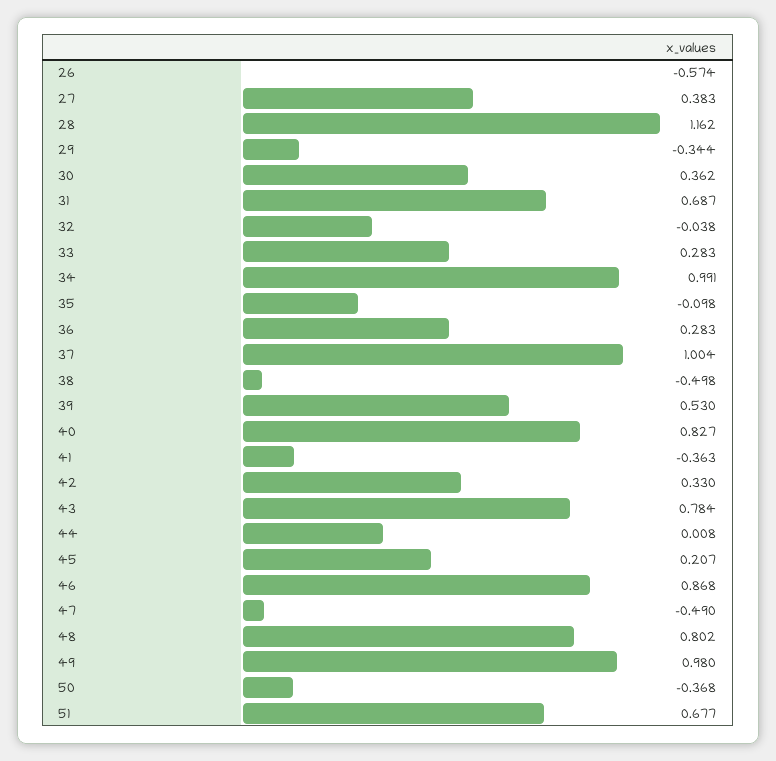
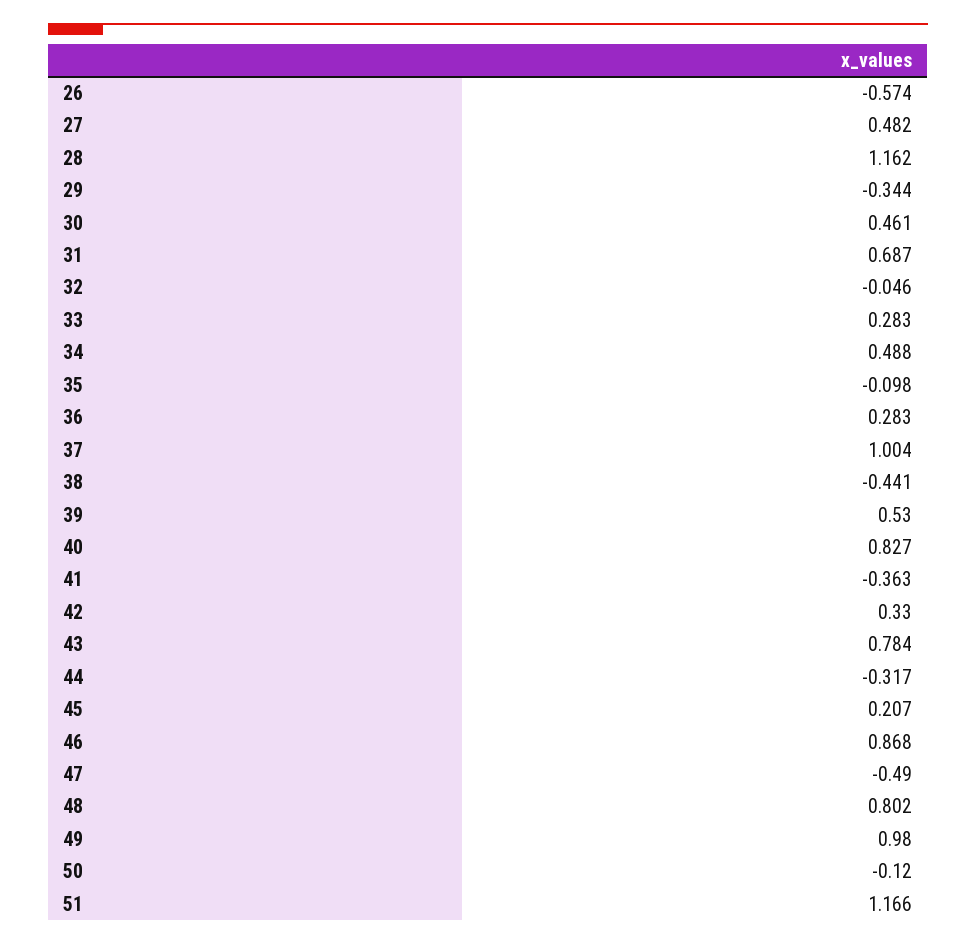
27: 0.383 -> 0.482
30: 0.362 -> 0.461
32: -0.038 -> -0.046
34: 0.991 -> 0.488
38: -0.498 -> -0.441
44: 0.008 -> -0.317
50: -0.368 -> -0.12
51: 0.677 -> 1.166

